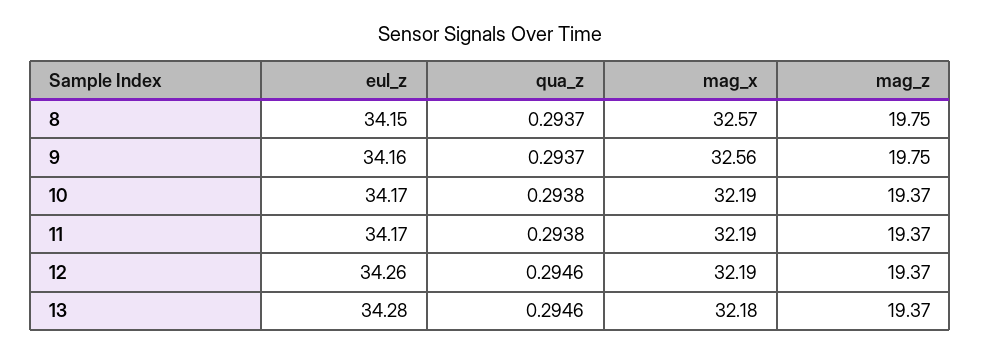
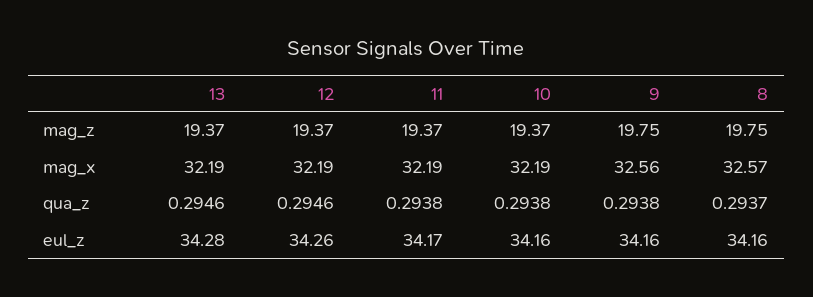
eul_z, 8: 34.15 -> 34.16
qua_z, 9: 0.2937 -> 0.2938
eul_z, 10: 34.17 -> 34.16
mag_x, 13: 32.18 -> 32.19

